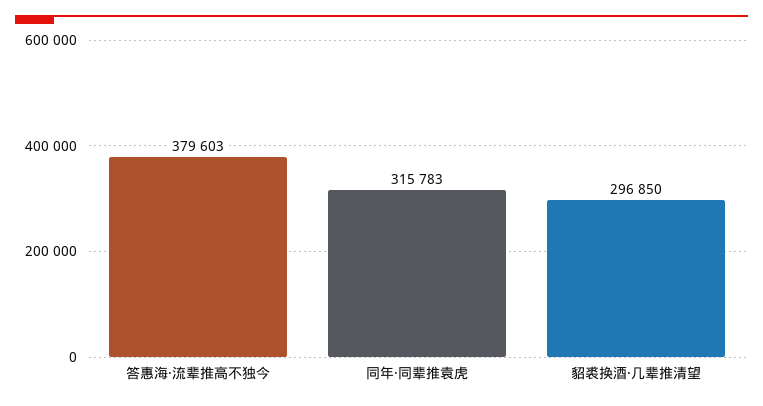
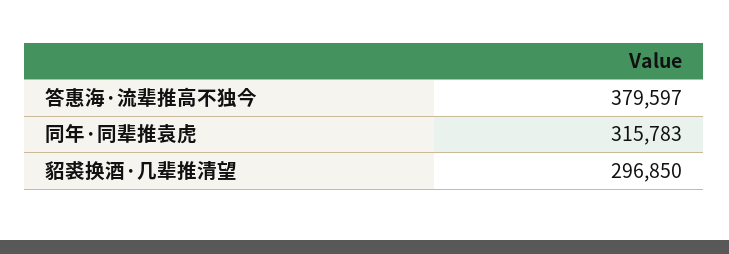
答惠海·流辈推高不独今: 379603 -> 379597

